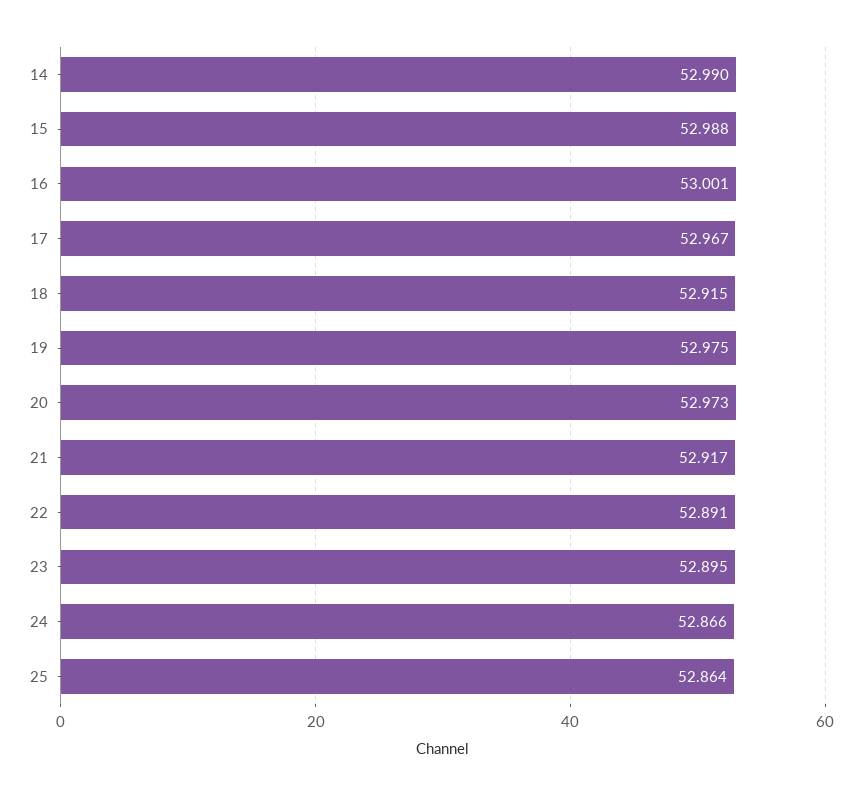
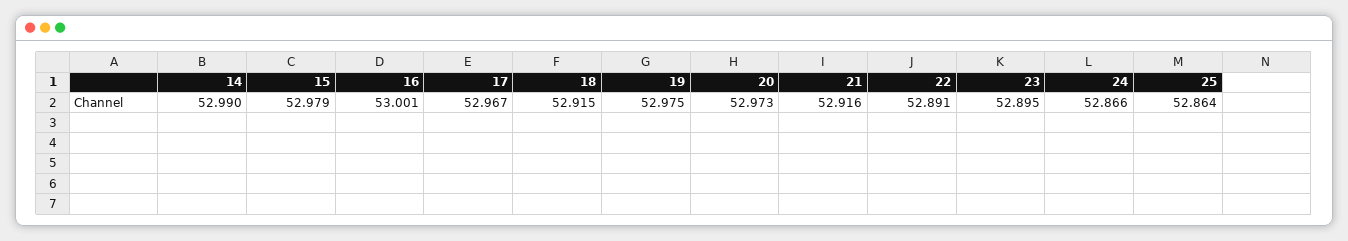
15: 52.988 -> 52.979
21: 52.917 -> 52.916

